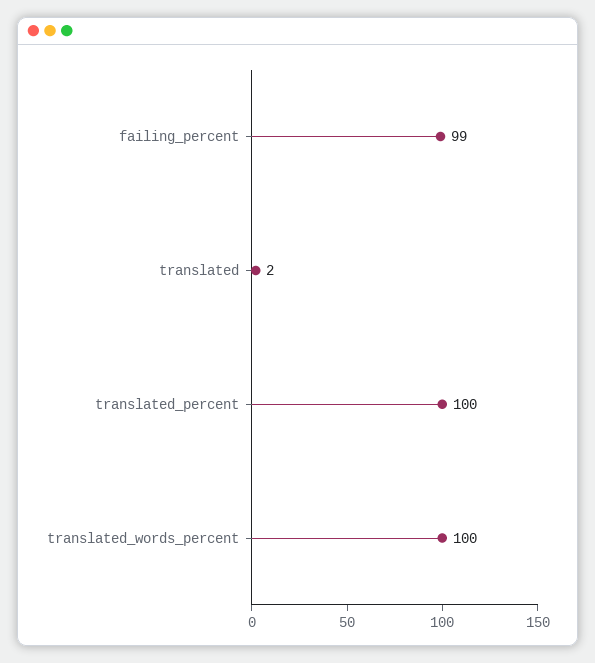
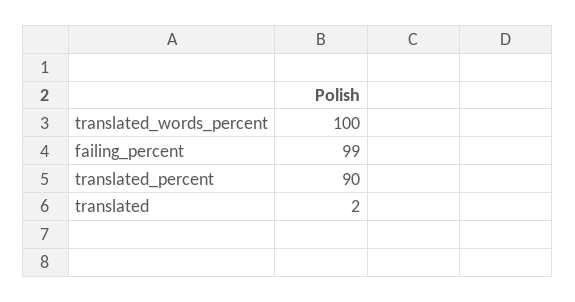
translated_percent: 100 -> 90

